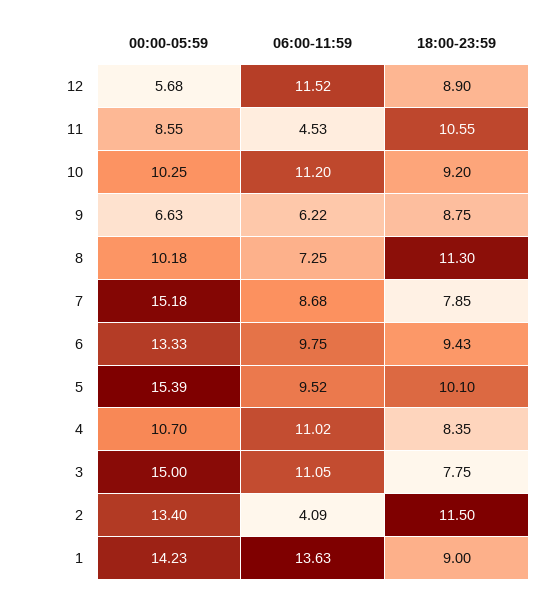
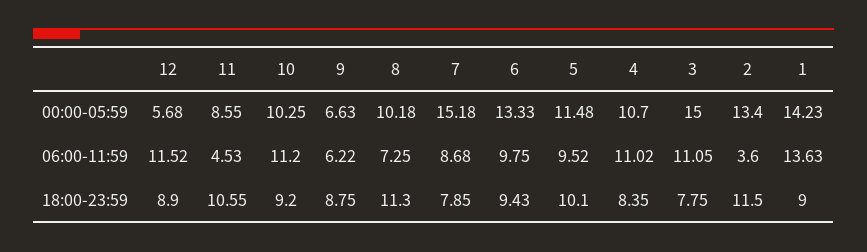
00:00-05:59, 5: 15.39 -> 11.48
06:00-11:59, 2: 4.09 -> 3.6

